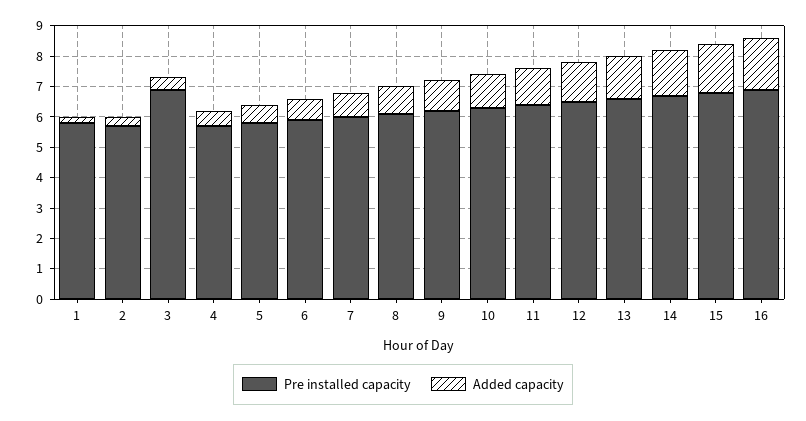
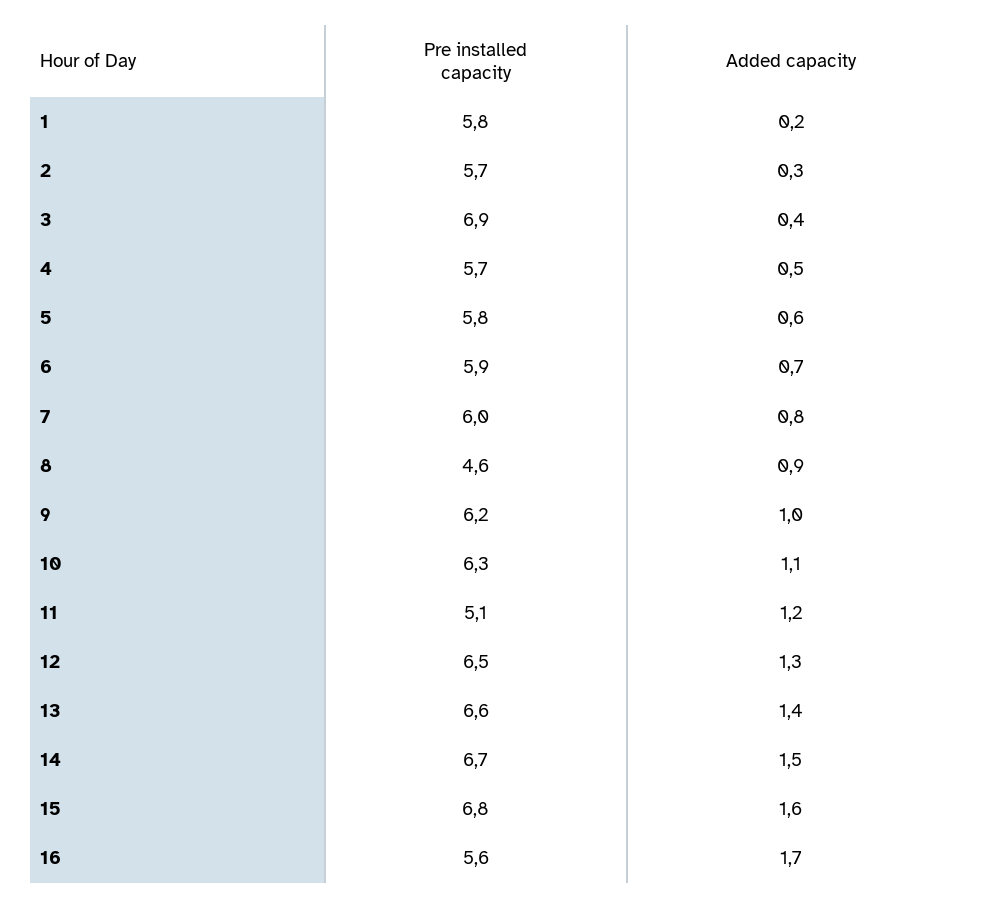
Pre installed capacity, 8: 6 -> 4.6
Pre installed capacity, 11: 6.5 -> 5.1
Pre installed capacity, 16: 7 -> 5.6

